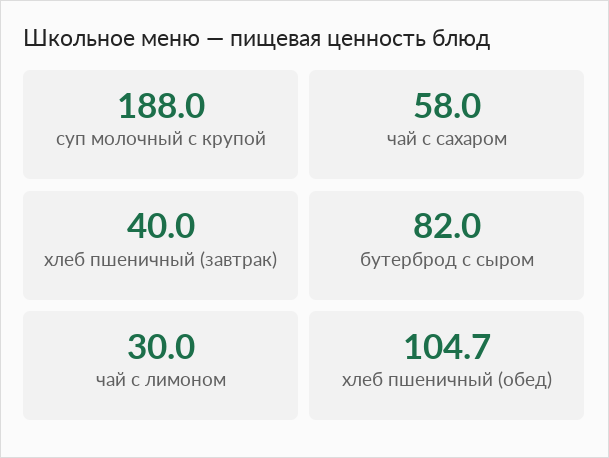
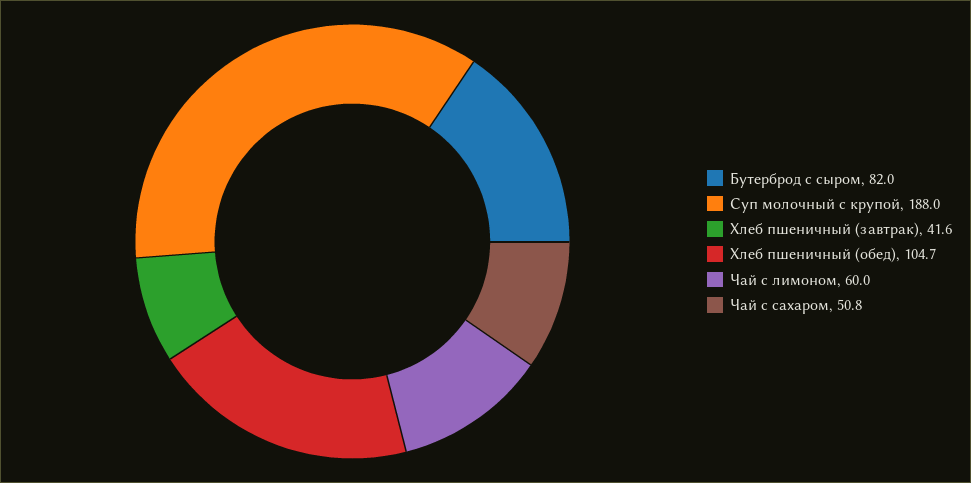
чай с сахаром: 58 -> 50.8
хлеб пшеничный (завтрак): 40 -> 41.6
чай с лимоном: 30 -> 60

